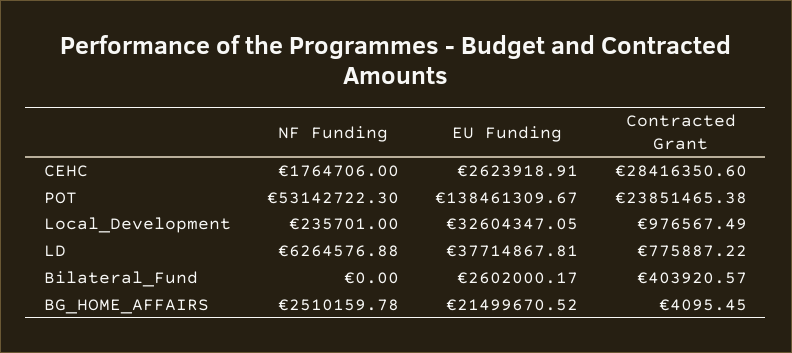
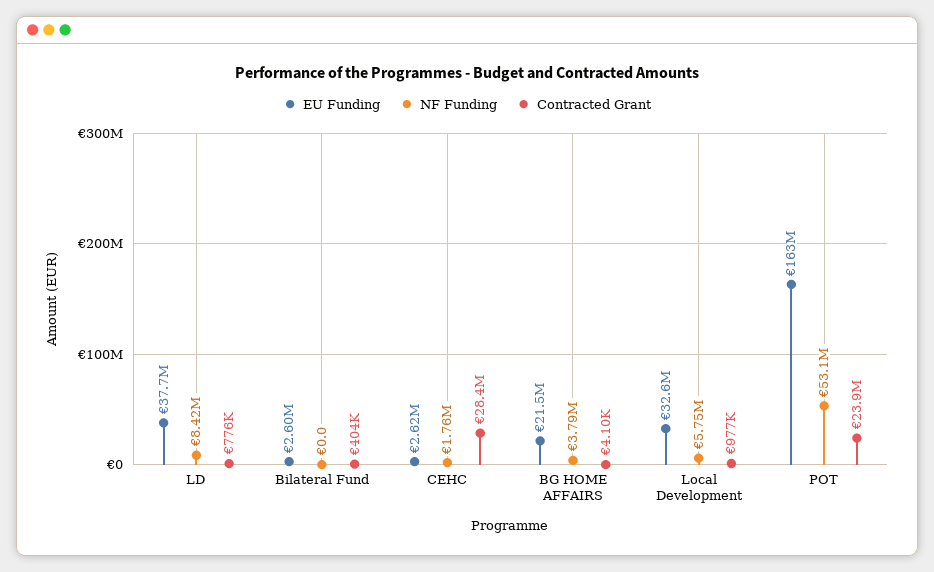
EU Funding, POT: 138461309.67 -> 163000000
NF Funding, Local_Development: 235701 -> 5750000
NF Funding, LD: 6264576.88 -> 8420000
NF Funding, BG_HOME_AFFAIRS: 2510159.78 -> 3790000

